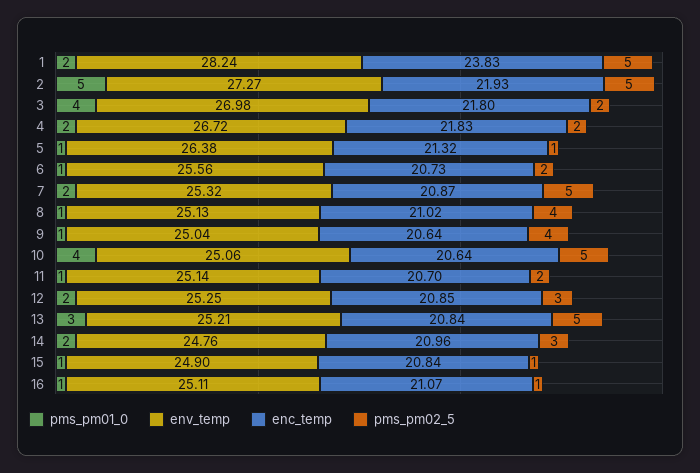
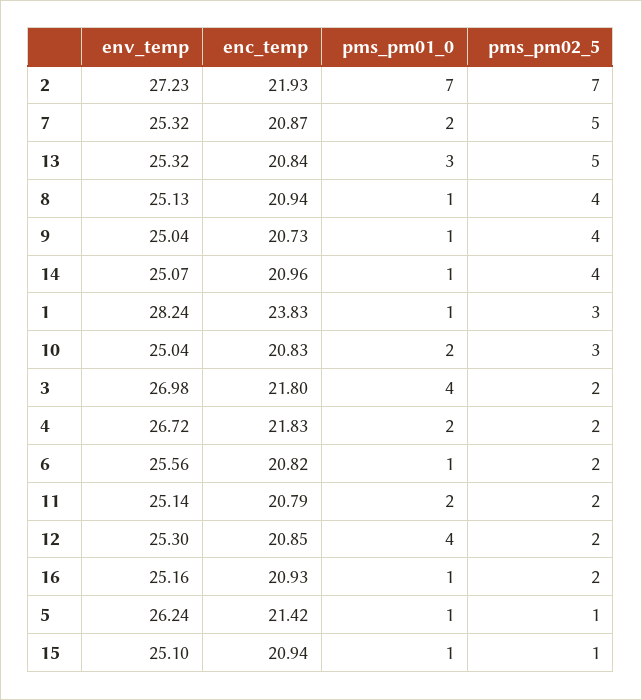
pms_pm01_0, 1: 2 -> 1
pms_pm02_5, 1: 5 -> 3
pms_pm01_0, 2: 5 -> 7
env_temp, 2: 27.27 -> 27.23
pms_pm02_5, 2: 5 -> 7
env_temp, 5: 26.38 -> 26.24
enc_temp, 5: 21.32 -> 21.42
enc_temp, 6: 20.73 -> 20.82
enc_temp, 8: 21.02 -> 20.94
enc_temp, 9: 20.64 -> 20.73
pms_pm01_0, 10: 4 -> 2
env_temp, 10: 25.06 -> 25.04
enc_temp, 10: 20.64 -> 20.83
pms_pm02_5, 10: 5 -> 3
pms_pm01_0, 11: 1 -> 2
enc_temp, 11: 20.7 -> 20.79
pms_pm01_0, 12: 2 -> 4
env_temp, 12: 25.25 -> 25.3
pms_pm02_5, 12: 3 -> 2
env_temp, 13: 25.21 -> 25.32
pms_pm01_0, 14: 2 -> 1
env_temp, 14: 24.76 -> 25.07
pms_pm02_5, 14: 3 -> 4
env_temp, 15: 24.9 -> 25.1
enc_temp, 15: 20.84 -> 20.94
env_temp, 16: 25.11 -> 25.16
enc_temp, 16: 21.07 -> 20.93
pms_pm02_5, 16: 1 -> 2

